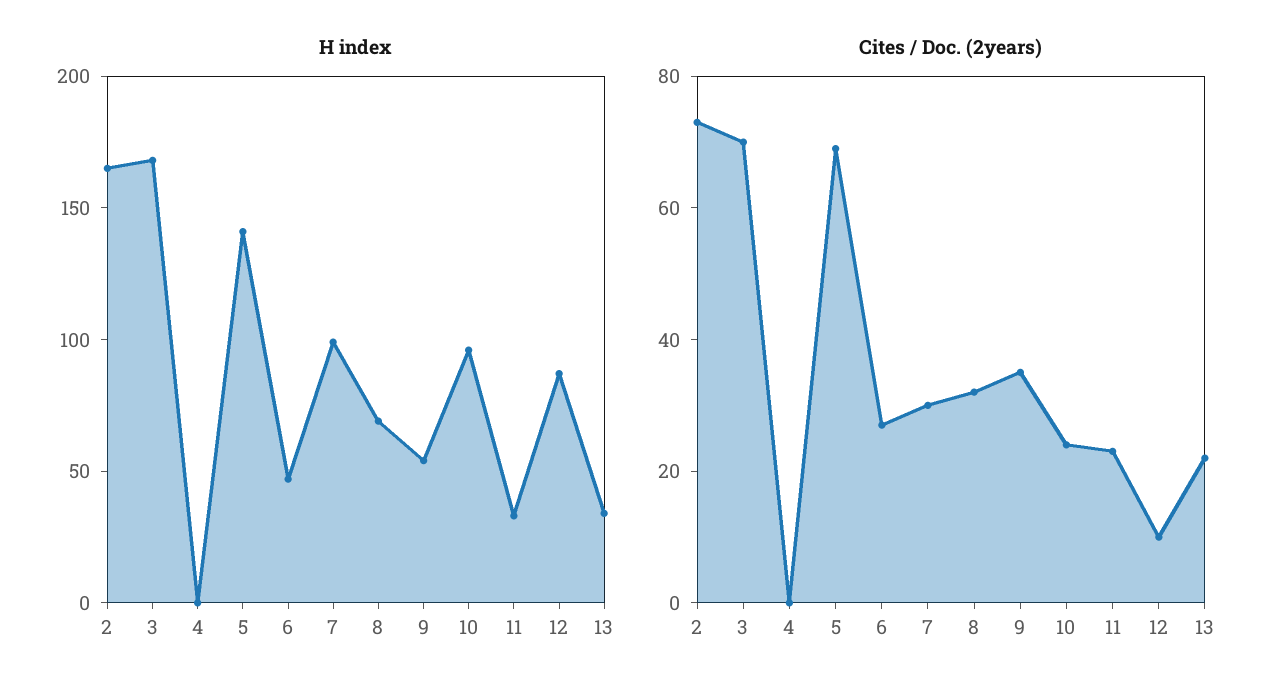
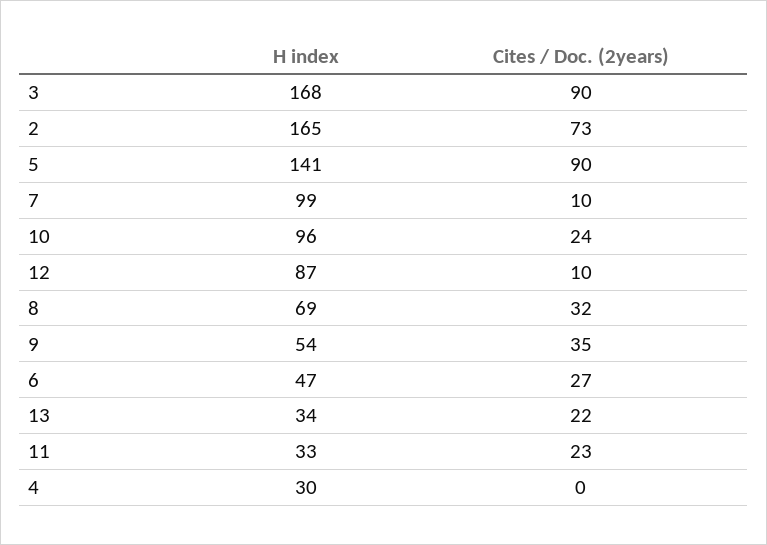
H index, 4: 0 -> 30
Cites / Doc. (2years), 3: 70 -> 90
Cites / Doc. (2years), 5: 70 -> 90
Cites / Doc. (2years), 7: 30 -> 10

